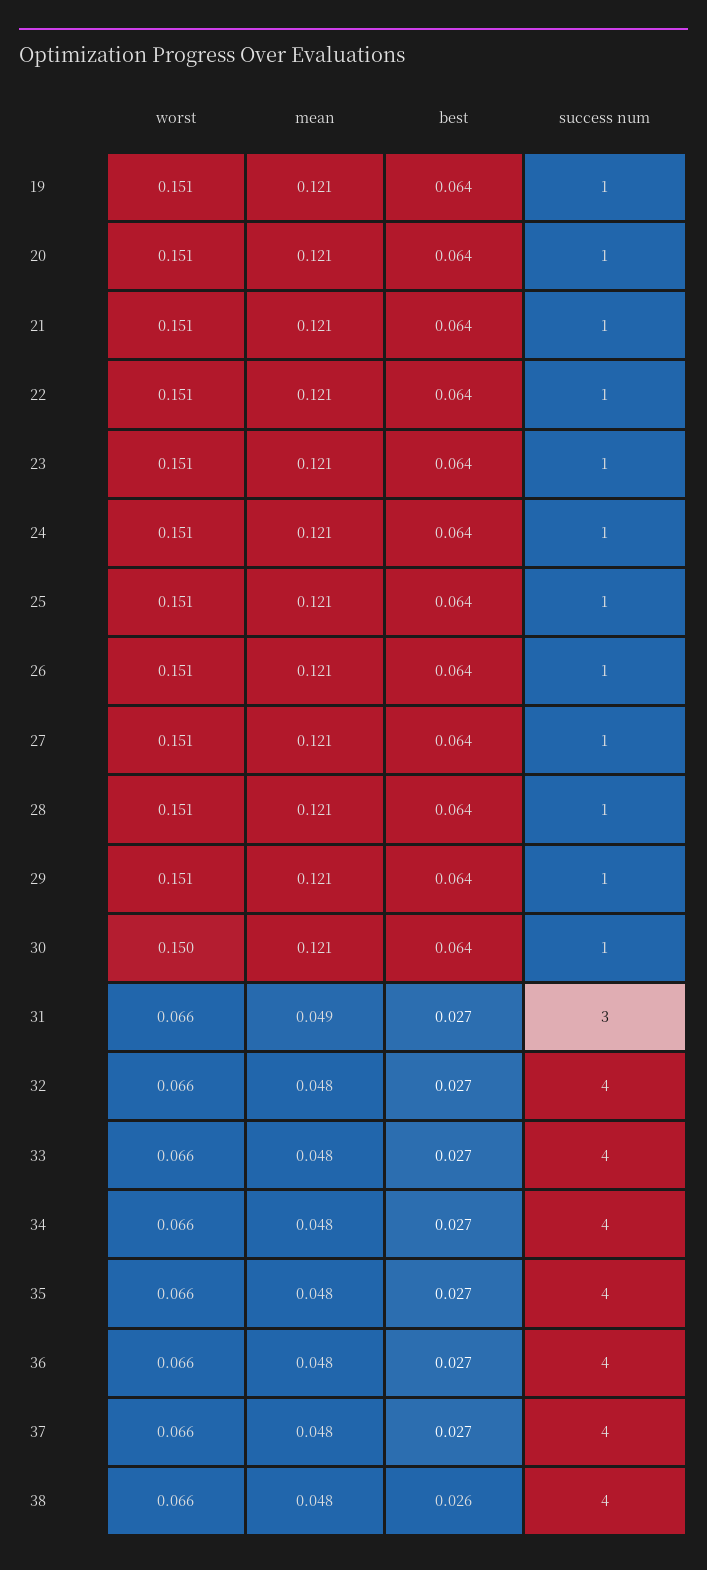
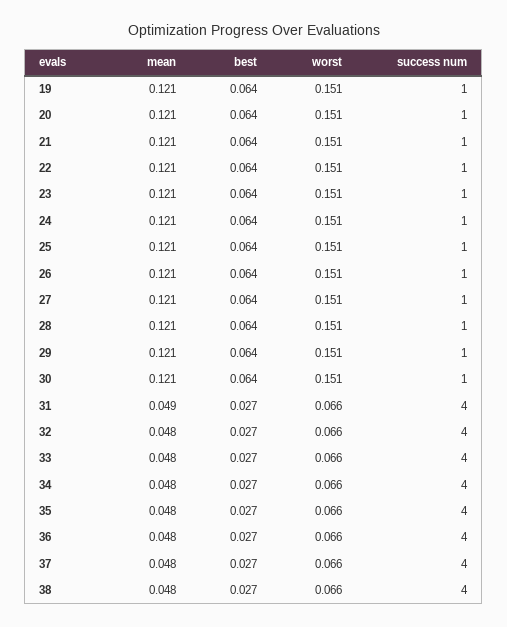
worst, 30: 0.15 -> 0.151
success num, 31: 3 -> 4
best, 38: 0.026 -> 0.027

